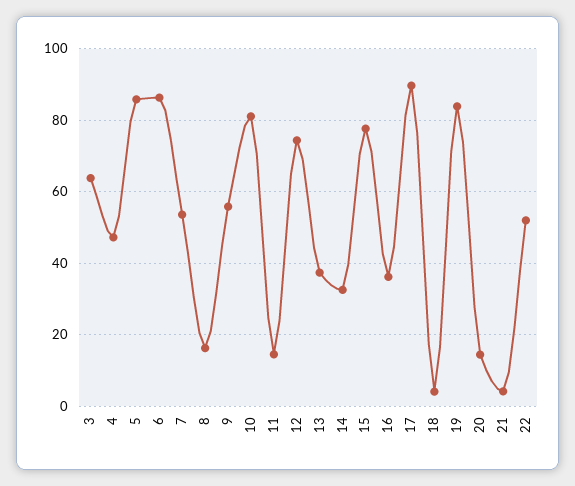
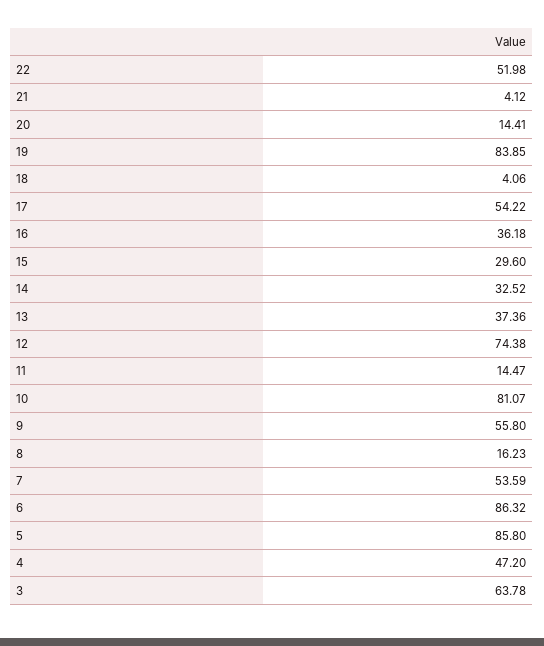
15: 78 -> 29.6
17: 90 -> 54.22

